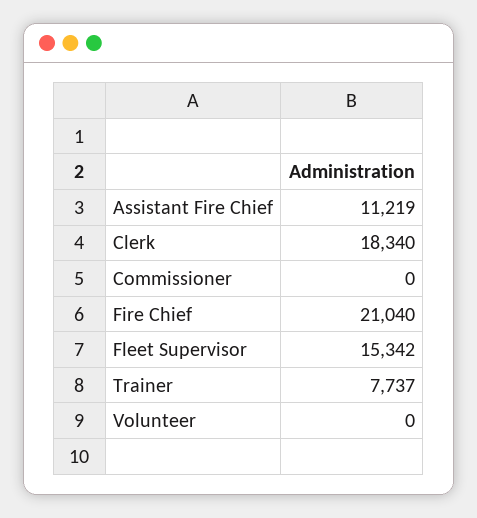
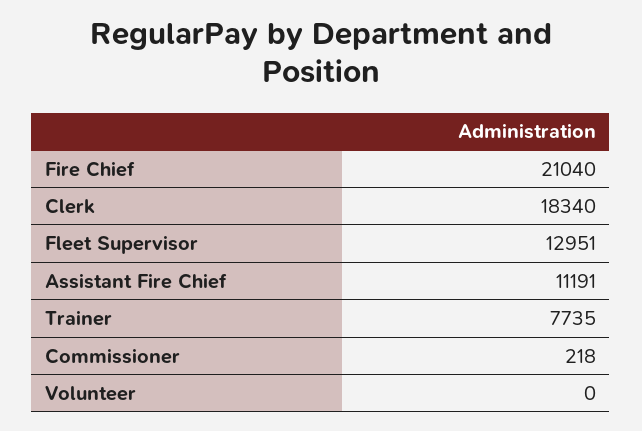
Assistant Fire Chief: 11219 -> 11191
Commissioner: 0 -> 218
Fleet Supervisor: 15342 -> 12951
Trainer: 7737 -> 7735

